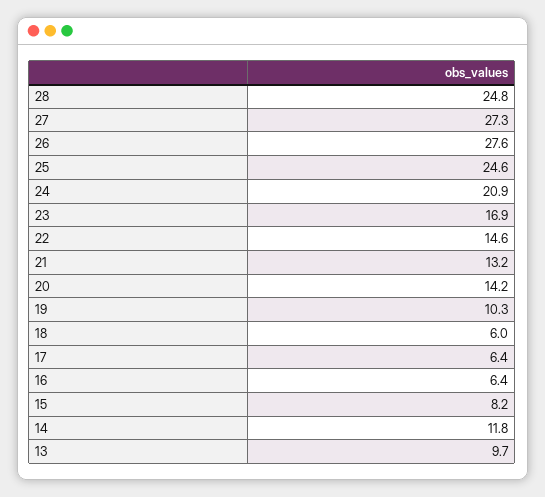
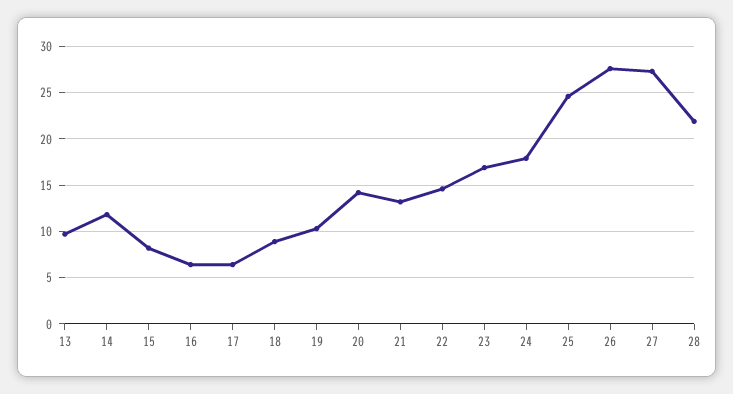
28: 24.8 -> 22
24: 20.9 -> 18
18: 6 -> 9

